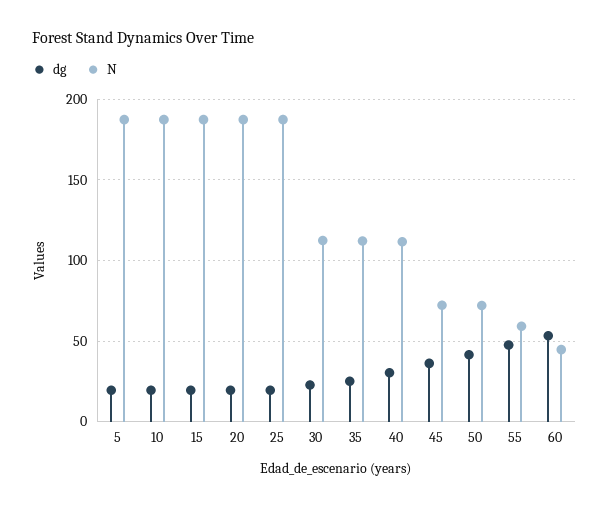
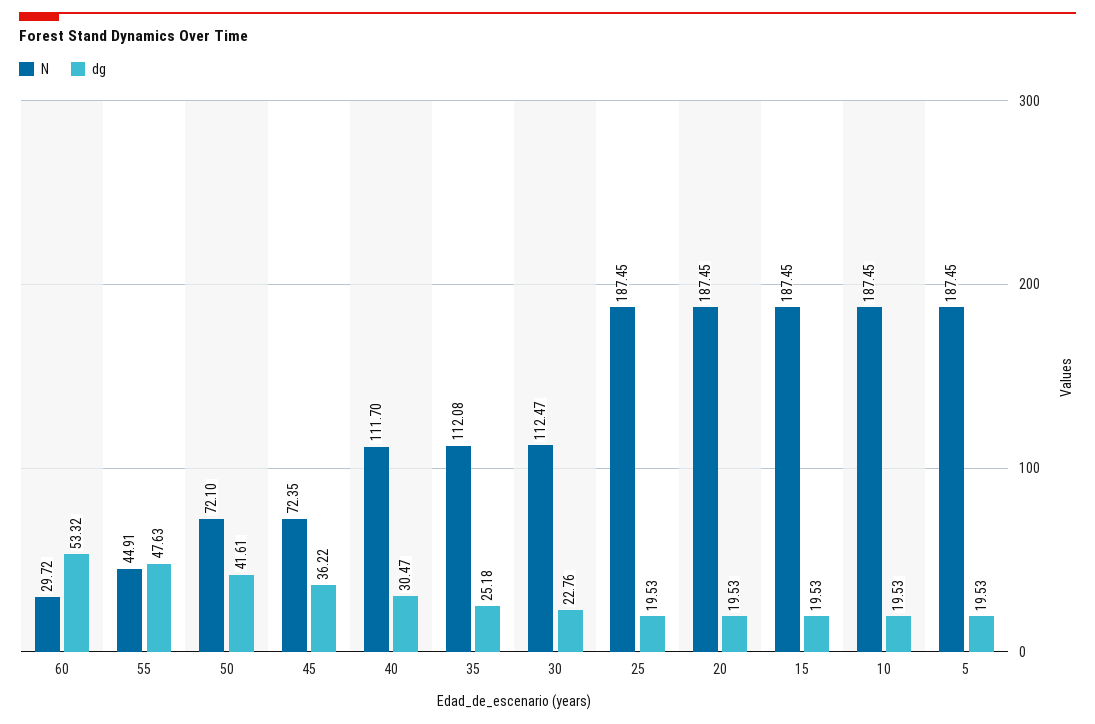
N, 55: 60 -> 44.91
N, 60: 45 -> 29.72

